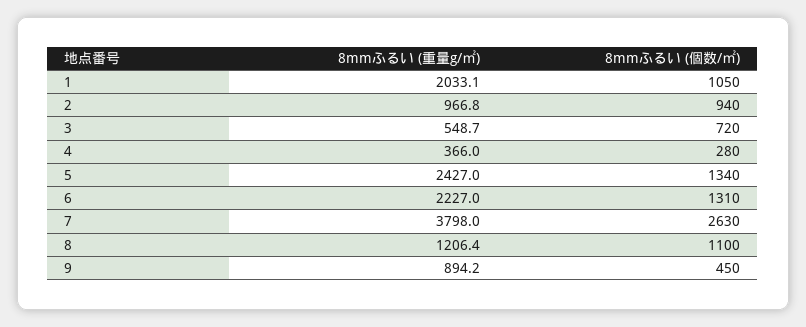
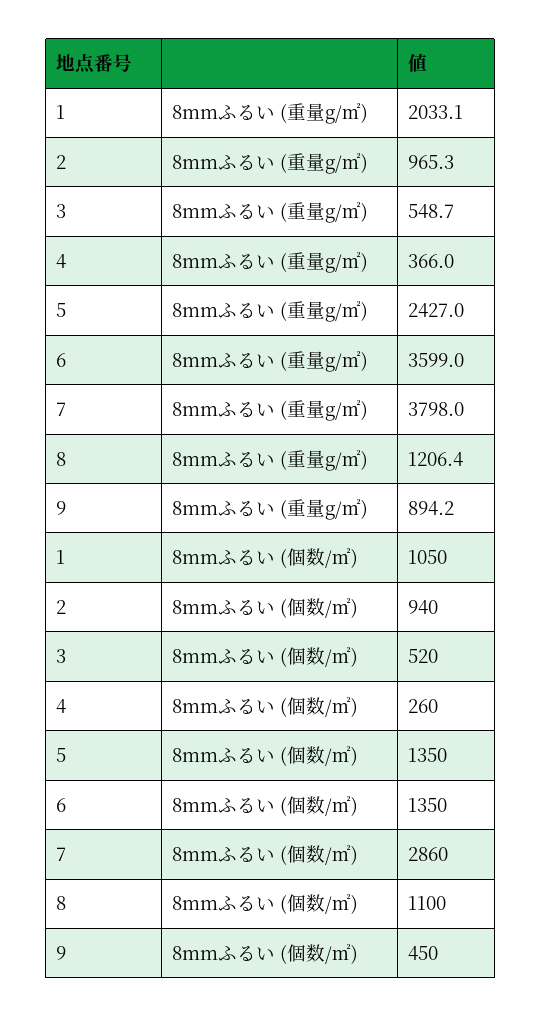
8mmふるい (重量g/㎡), 2: 966.8 -> 965.3
8mmふるい (個数/㎡), 3: 720 -> 520
8mmふるい (個数/㎡), 4: 280 -> 260
8mmふるい (個数/㎡), 5: 1340 -> 1350
8mmふるい (重量g/㎡), 6: 2227 -> 3599
8mmふるい (個数/㎡), 6: 1310 -> 1350
8mmふるい (個数/㎡), 7: 2630 -> 2860

